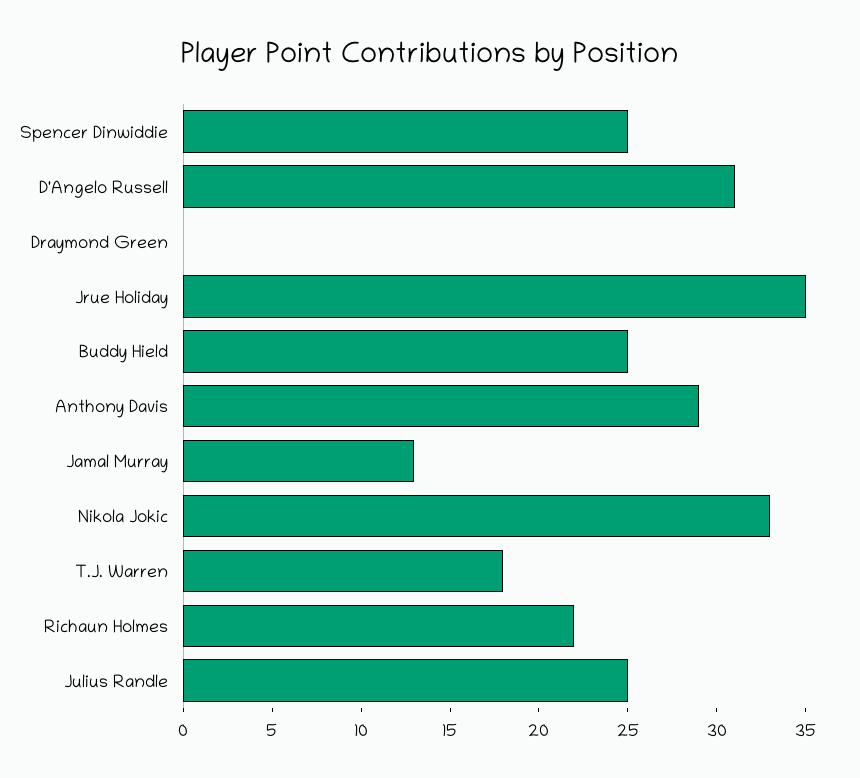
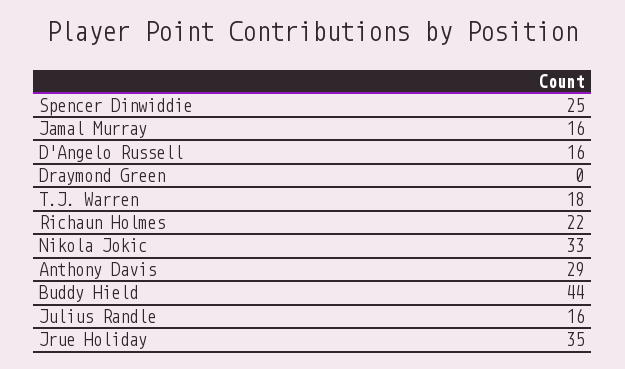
D'Angelo Russell: 31 -> 16
Buddy Hield: 25 -> 44
Jamal Murray: 13 -> 16
Julius Randle: 25 -> 16

